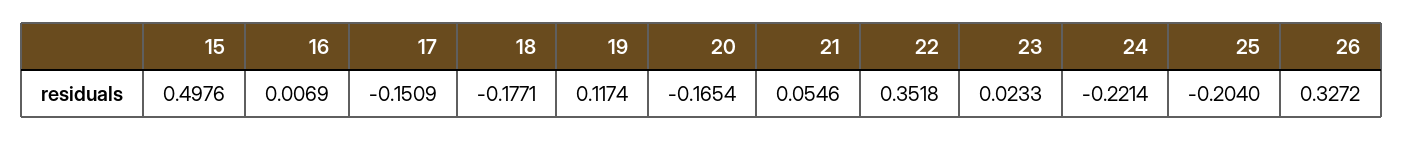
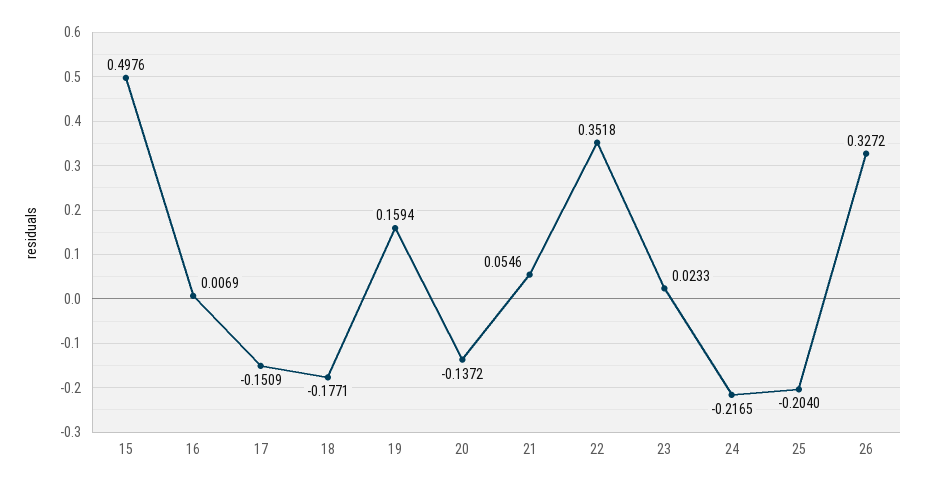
19: 0.1174 -> 0.1594
20: -0.1654 -> -0.1372
24: -0.2214 -> -0.2165

